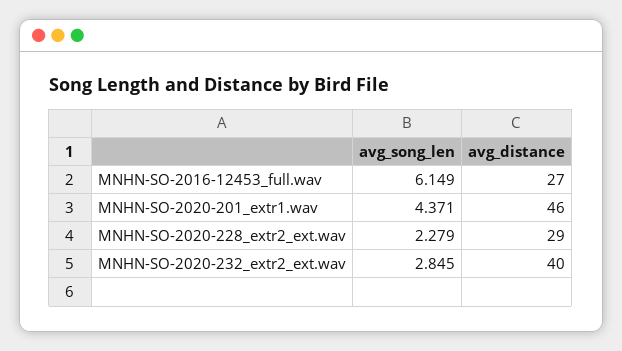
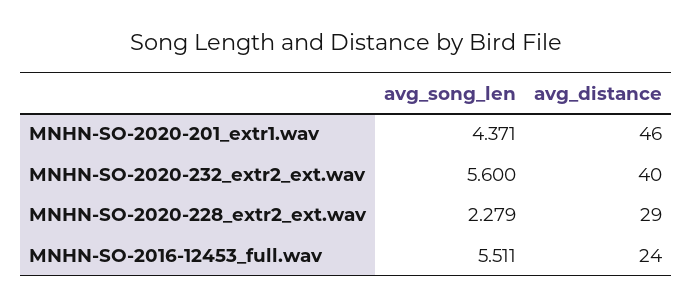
avg_song_len, MNHN-SO-2016-12453_full.wav: 6.149 -> 5.511
avg_distance, MNHN-SO-2016-12453_full.wav: 27 -> 24
avg_song_len, MNHN-SO-2020-232_extr2_ext.wav: 2.845 -> 5.6

